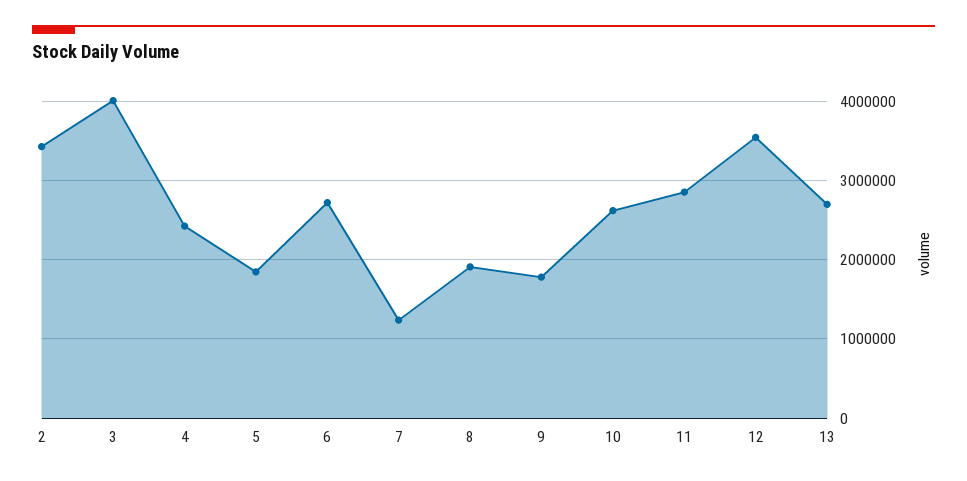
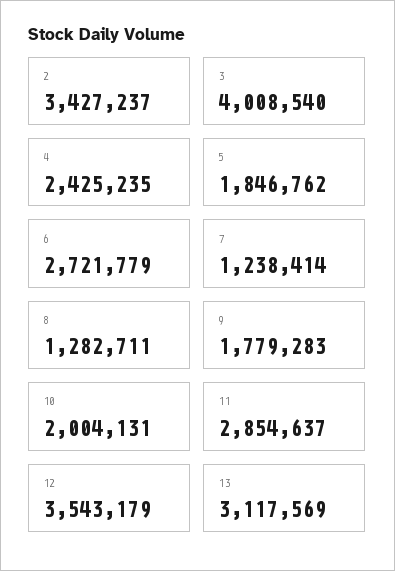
8: 1900000 -> 1282711
10: 2600000 -> 2004131
13: 2700000 -> 3117569

